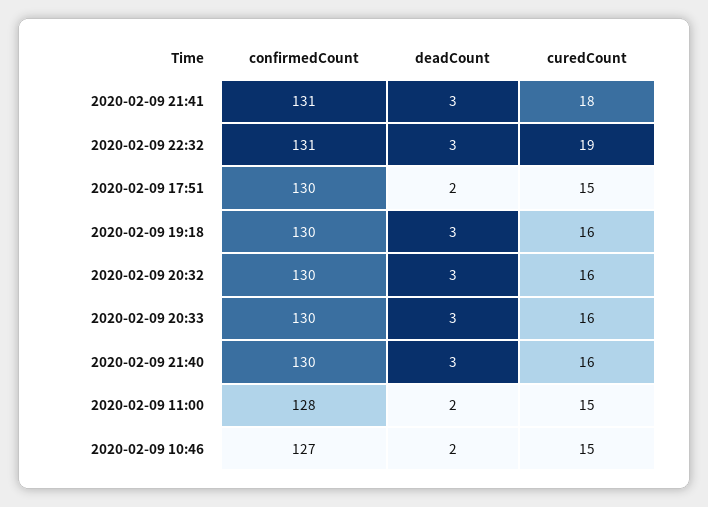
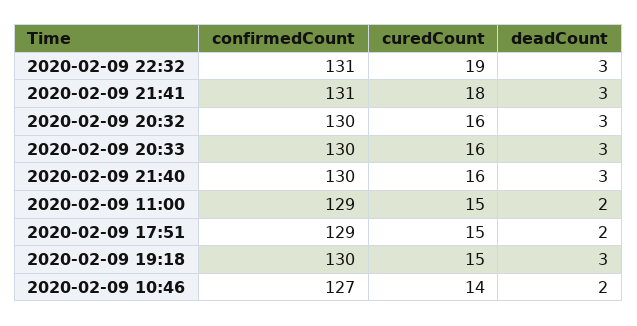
confirmedCount, 2020-02-09 17:51: 130 -> 129
curedCount, 2020-02-09 19:18: 16 -> 15
confirmedCount, 2020-02-09 11:00: 128 -> 129
curedCount, 2020-02-09 10:46: 15 -> 14

